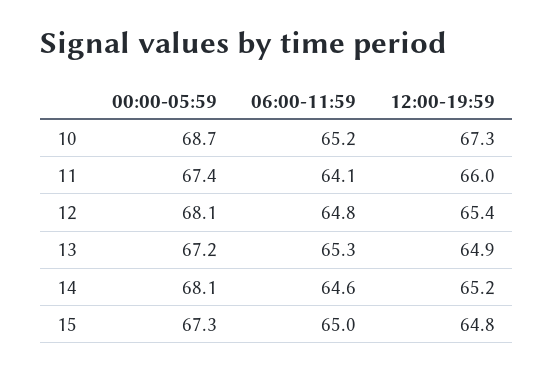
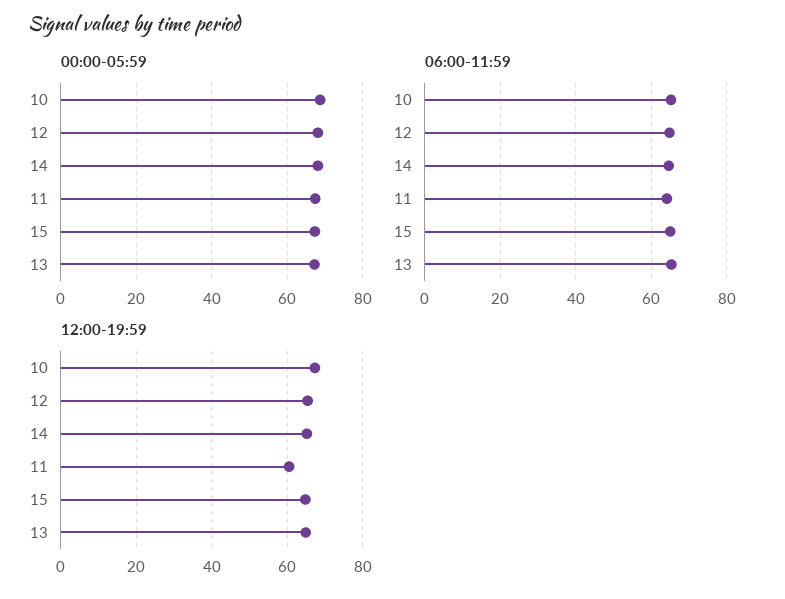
12:00-19:59, 11: 66 -> 60

